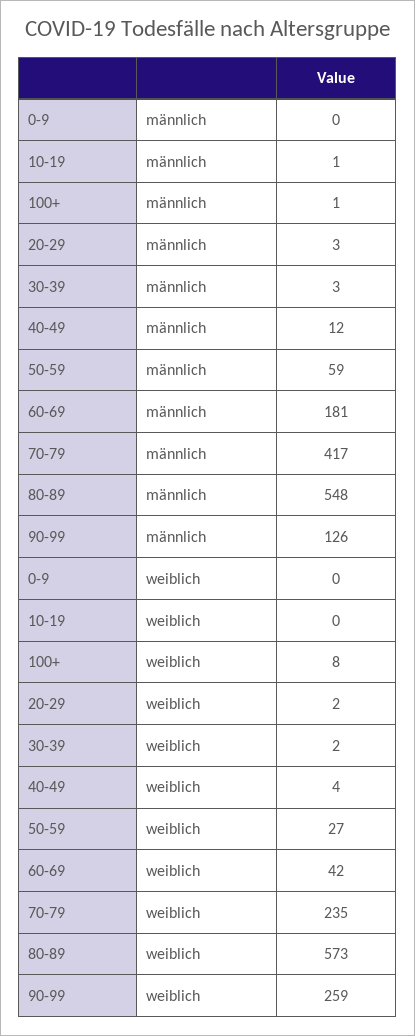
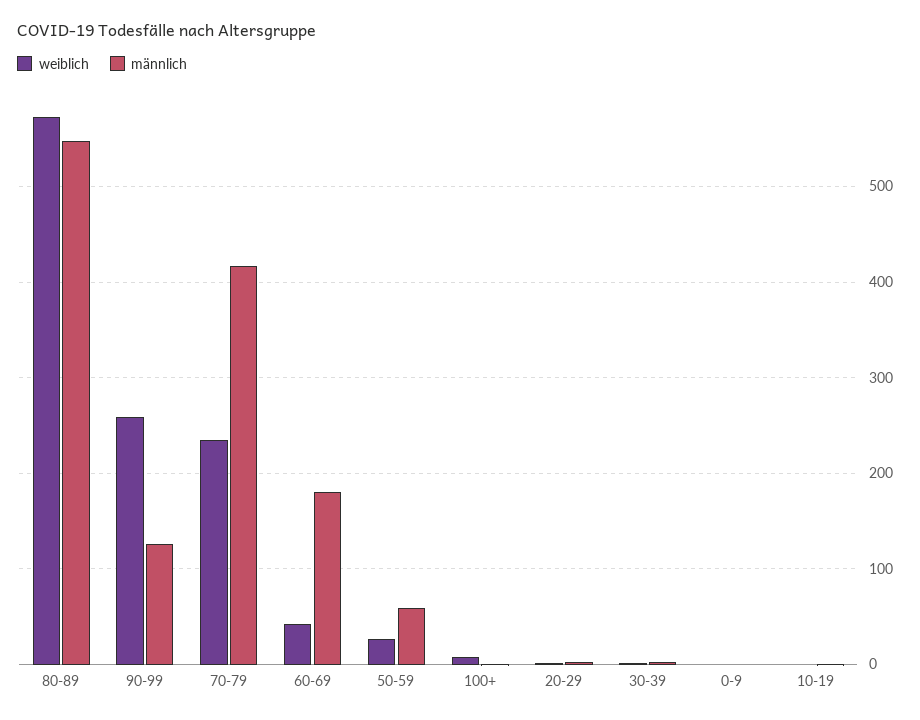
männlich, 40-49: 12 -> none
weiblich, 40-49: 4 -> none

